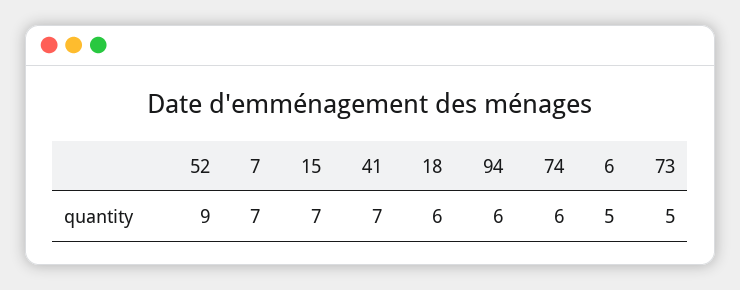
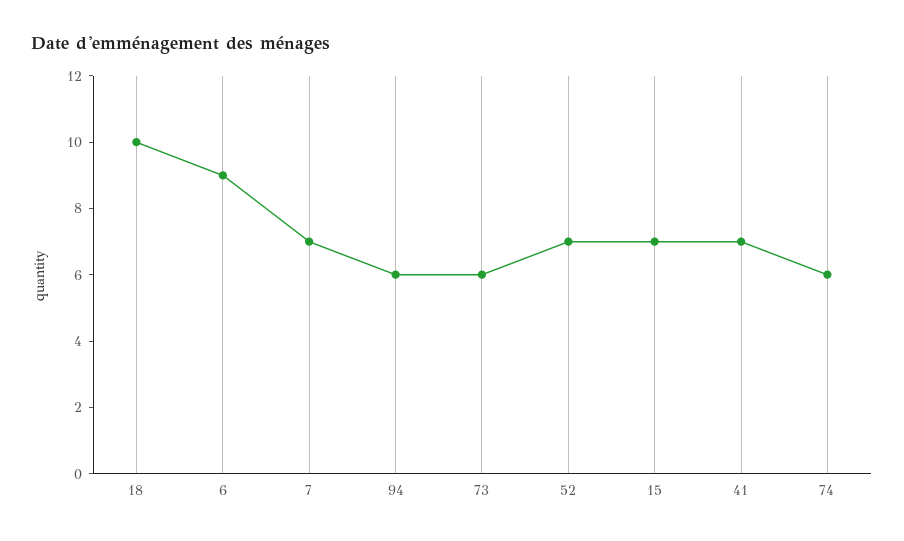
52: 9 -> 7
18: 6 -> 10
6: 5 -> 9
73: 5 -> 6

